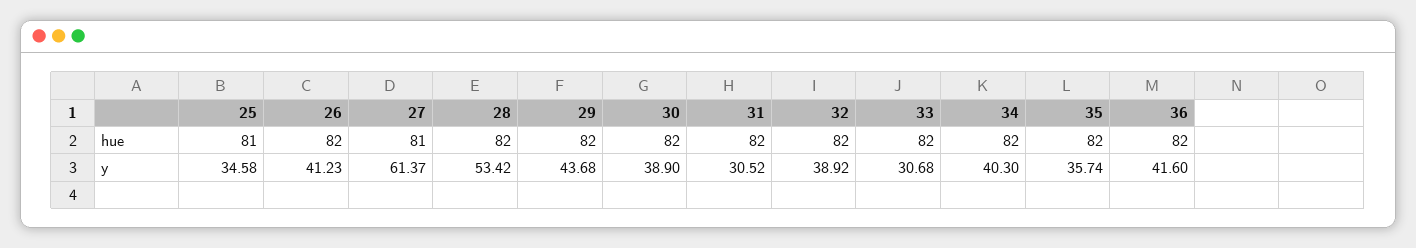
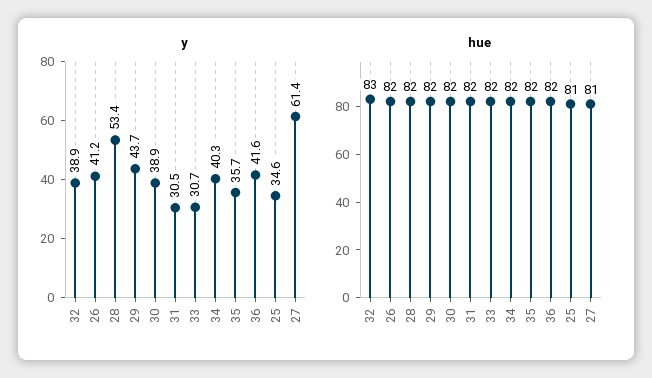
hue, 32: 82 -> 83

